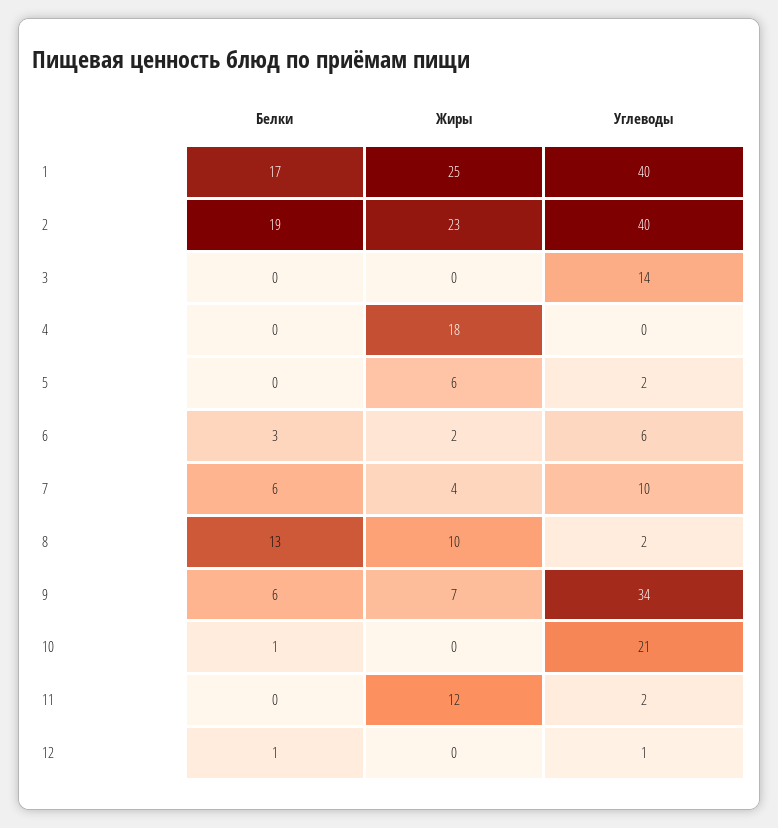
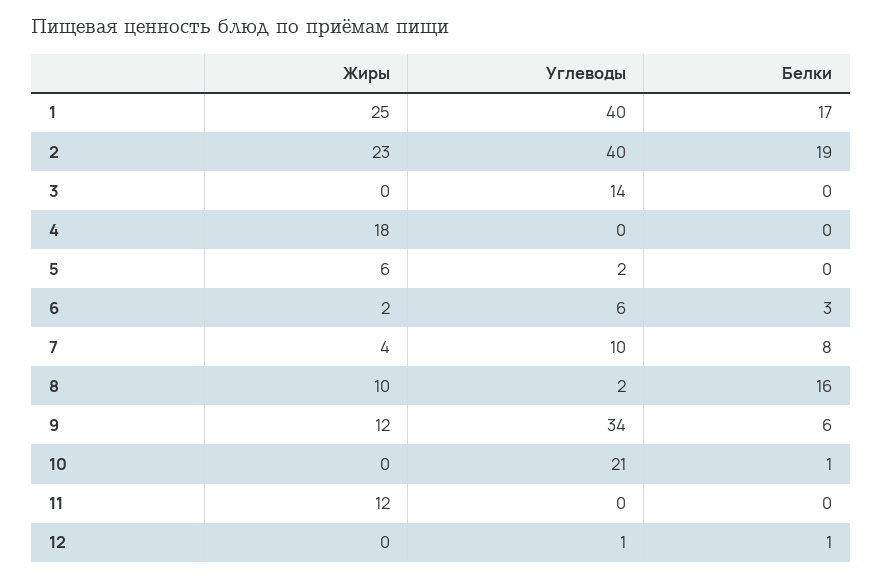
Белки, 7: 6 -> 8
Белки, 8: 13 -> 16
Жиры, 9: 7 -> 12
Углеводы, 11: 2 -> 0

